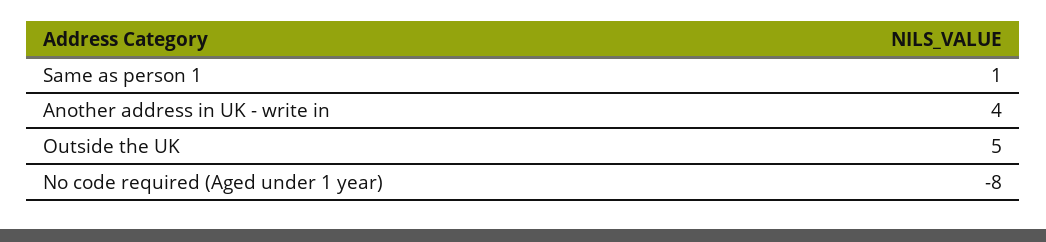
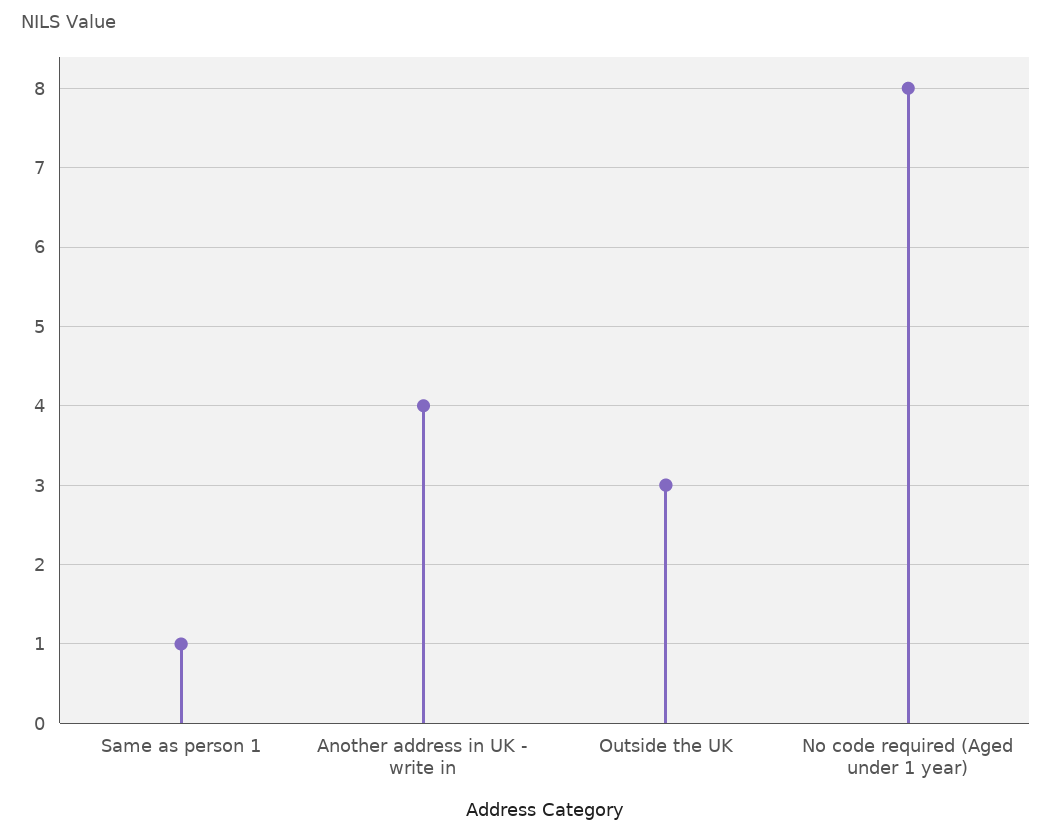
Outside the UK: 5 -> 3
No code required (Aged under 1 year): -8 -> 8

